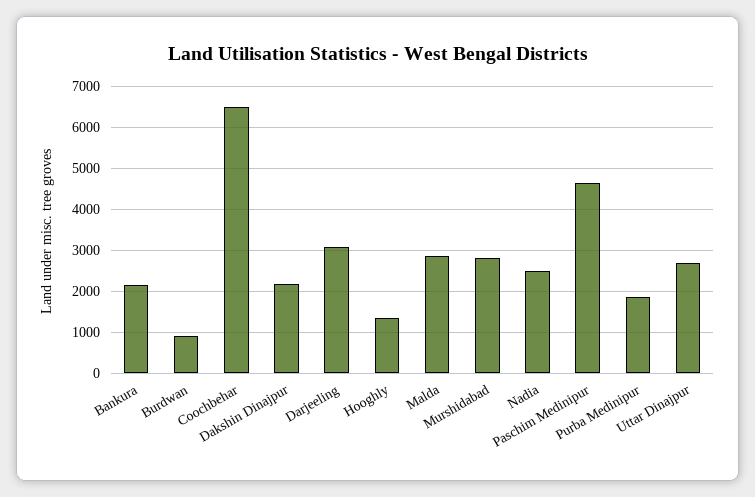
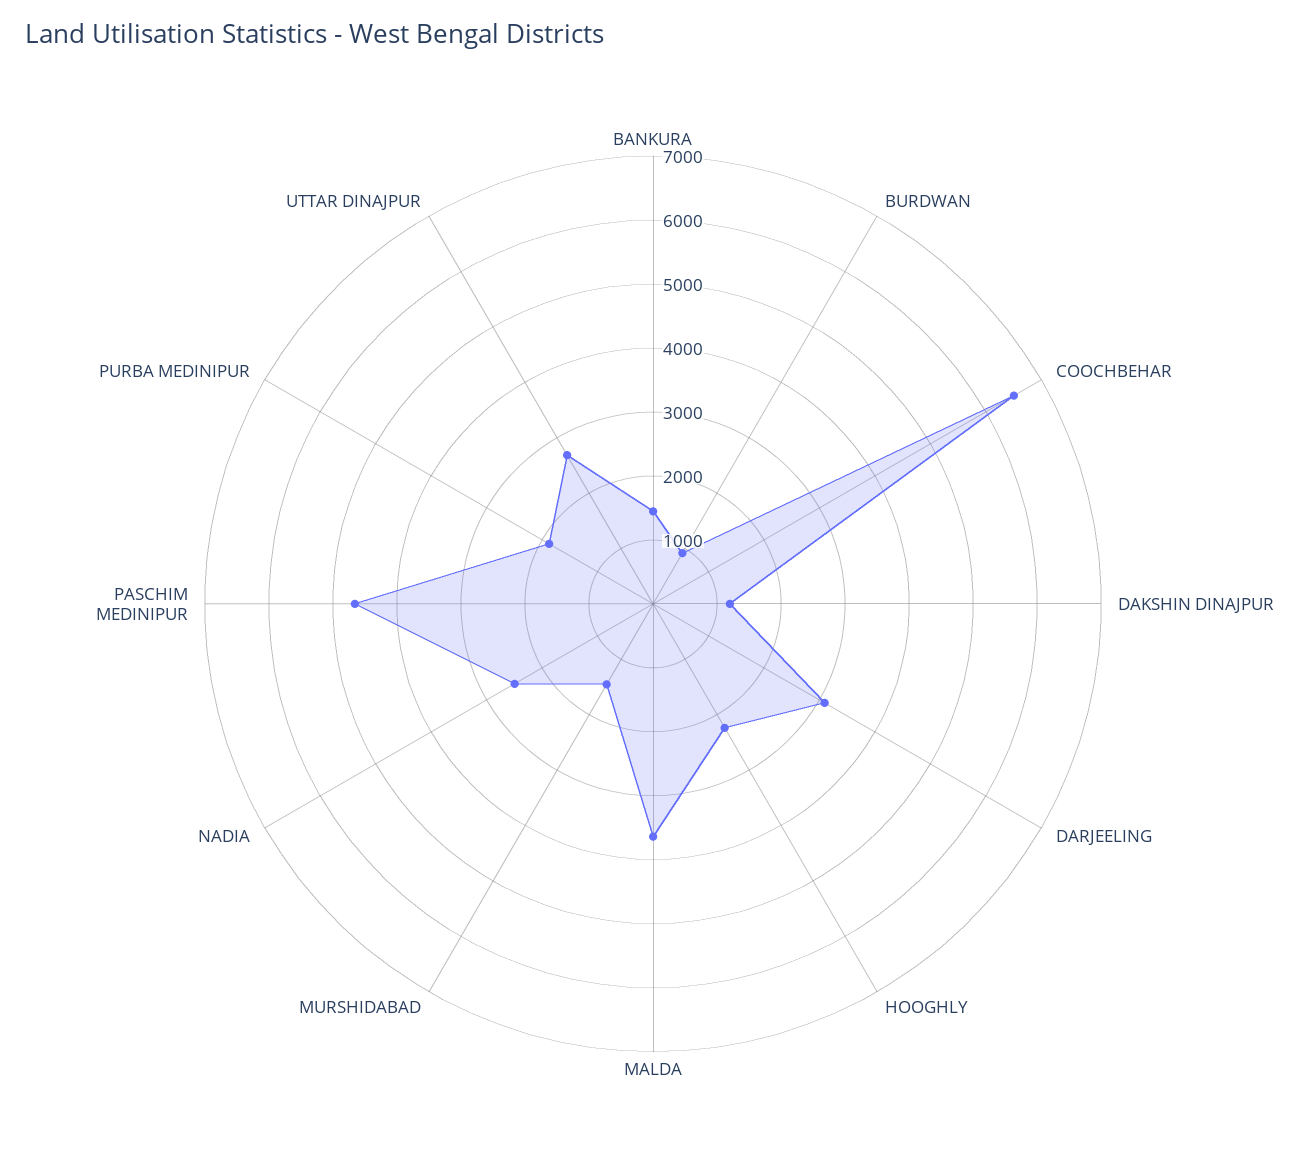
Bankura: 2200 -> 1400
Dakshin Dinajpur: 2200 -> 1200
Hooghly: 1400 -> 2200
Malda: 2800 -> 3600
Murshidabad: 2800 -> 1400

